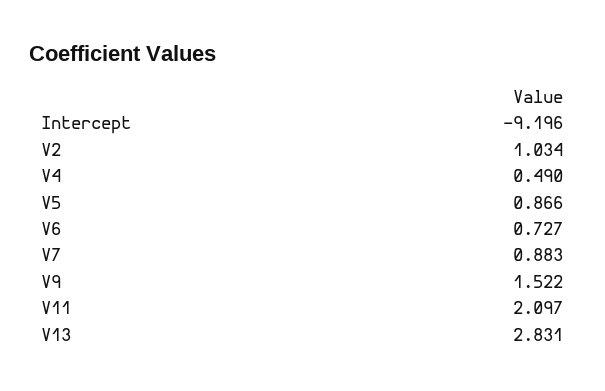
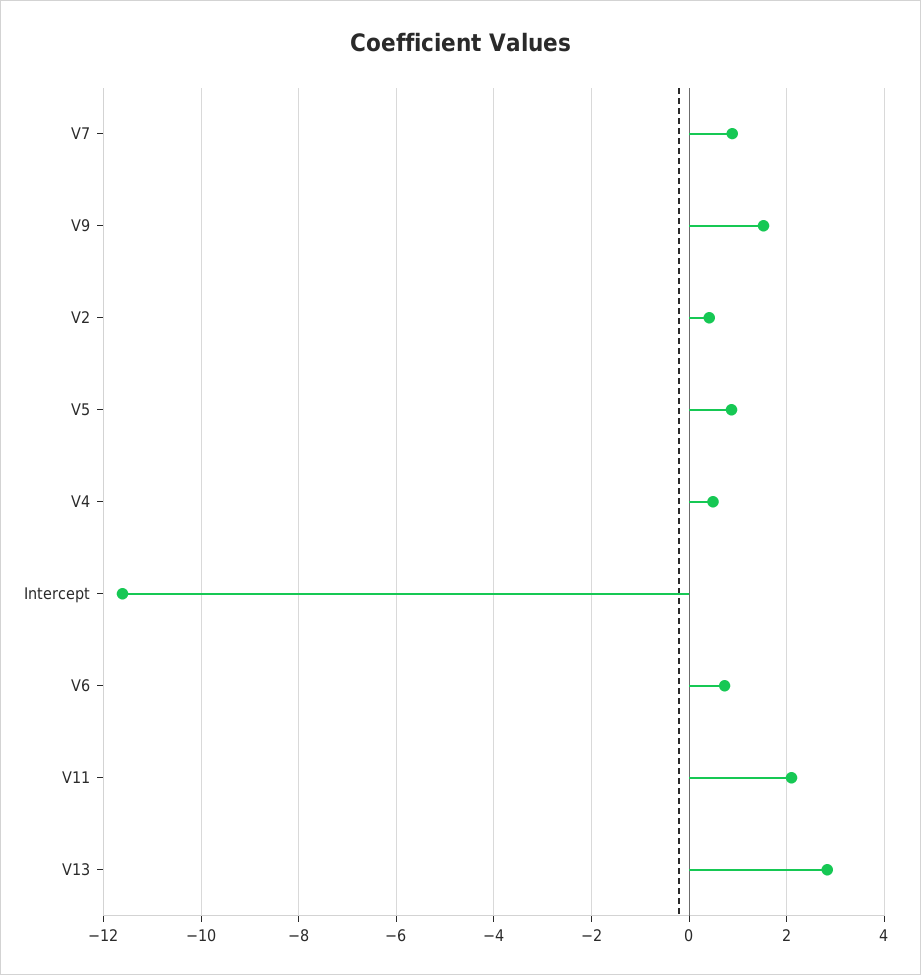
Intercept: -9.196 -> -11.6
V2: 1.034 -> 0.4

